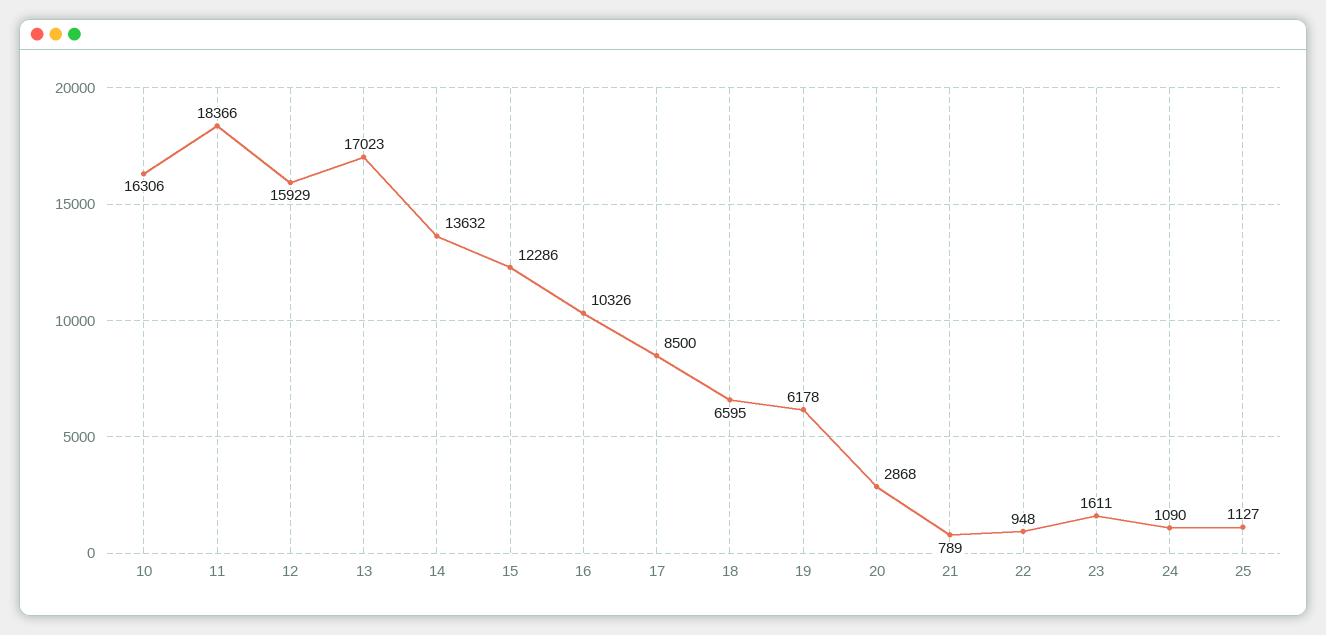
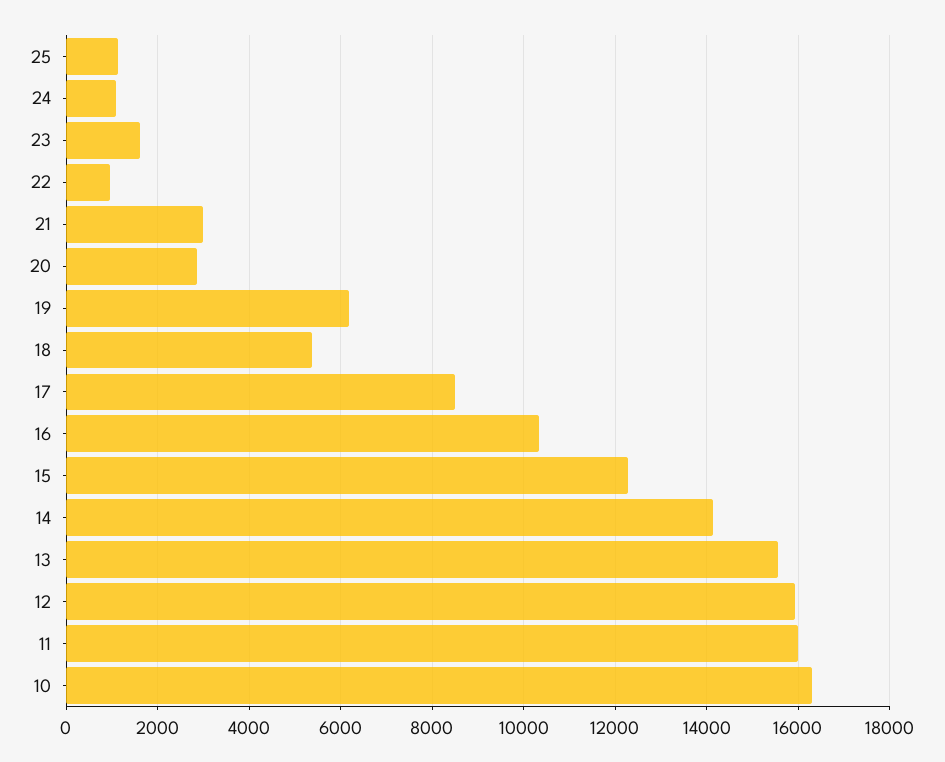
11: 18366 -> 16000
13: 17023 -> 15600
14: 13632 -> 14200
18: 6595 -> 5400
21: 789 -> 3000

